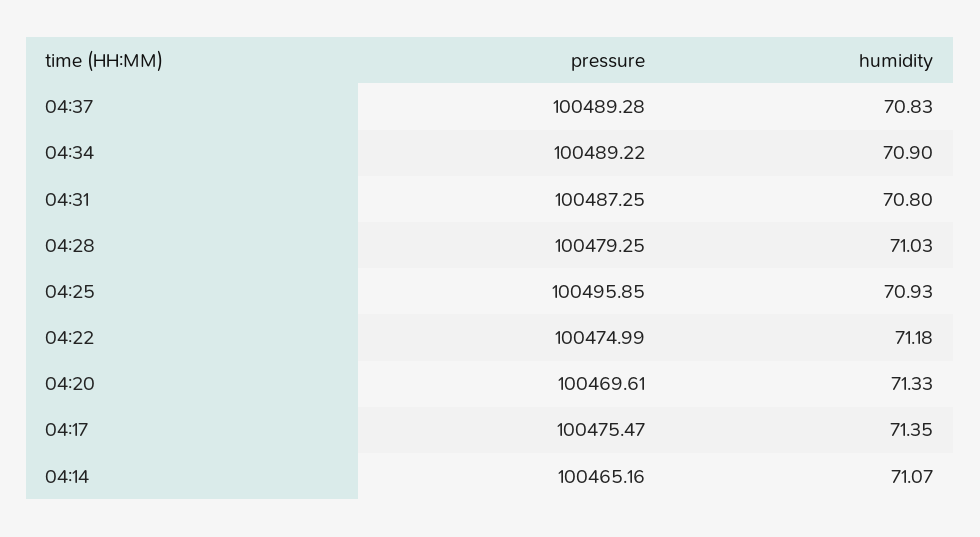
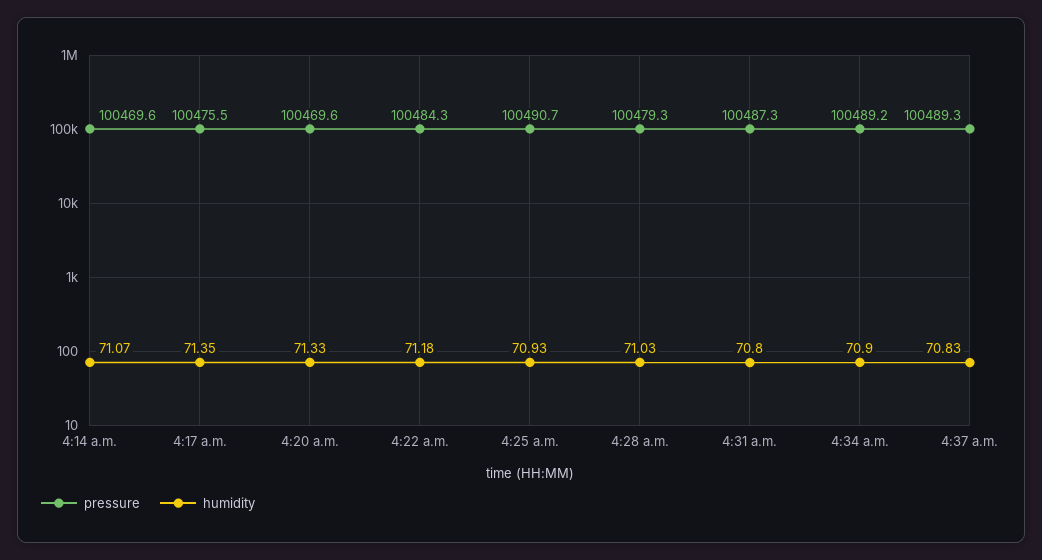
pressure, 04:25: 100495.85 -> 100490.7
pressure, 04:22: 100474.99 -> 100484.3
pressure, 04:14: 100465.16 -> 100469.6

